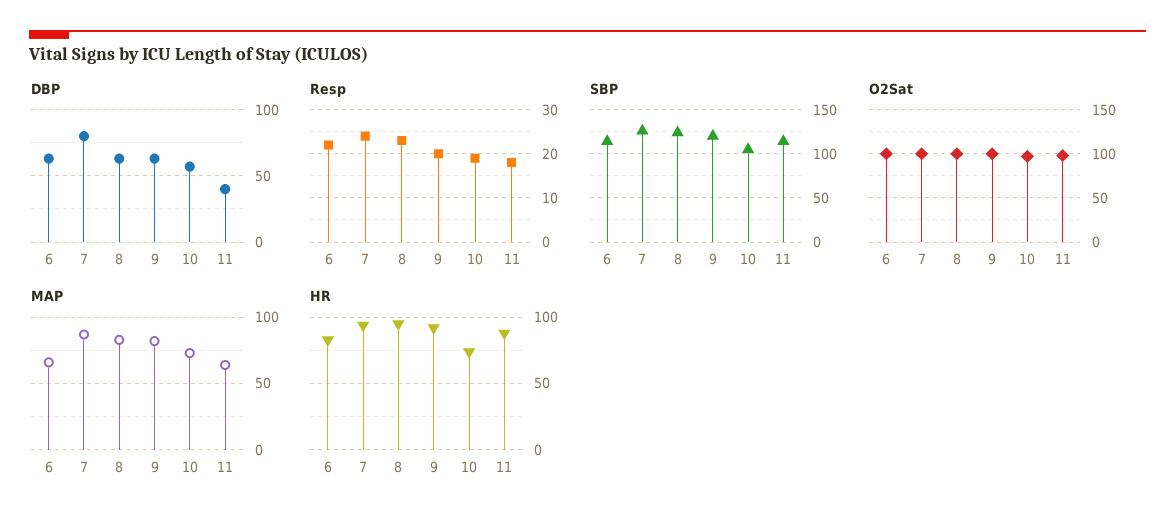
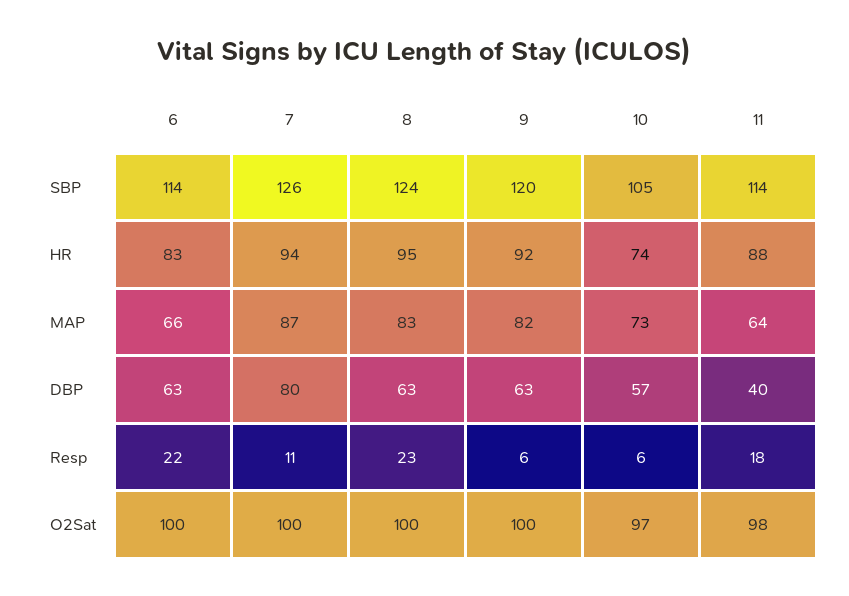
Resp, 7: 25 -> 11
Resp, 9: 20 -> 6
Resp, 10: 20 -> 6

